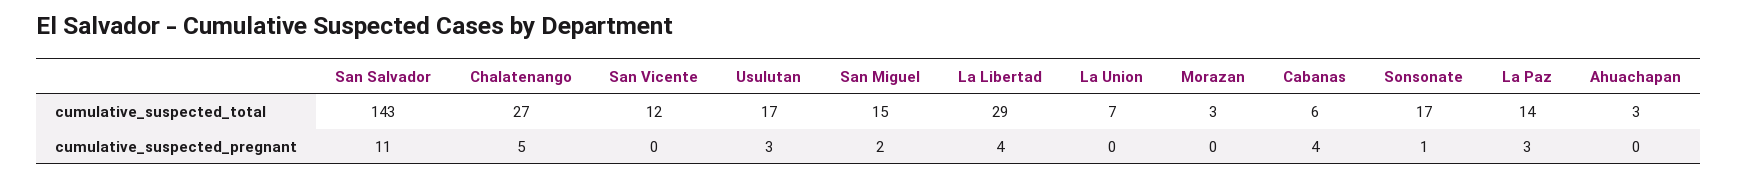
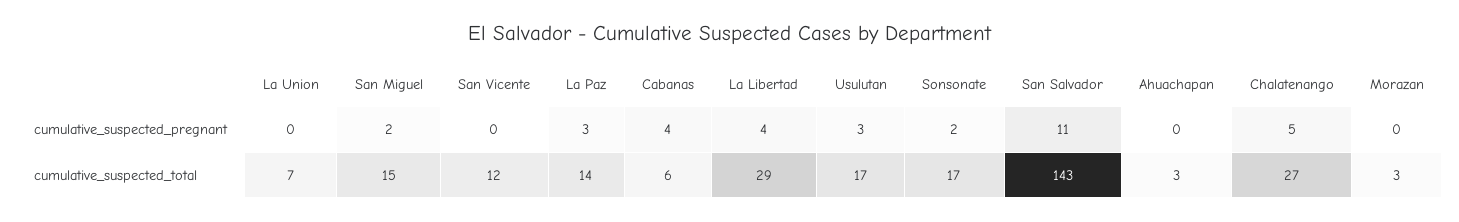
Sonsonate, cumulative_suspected_pregnant: 1 -> 2

